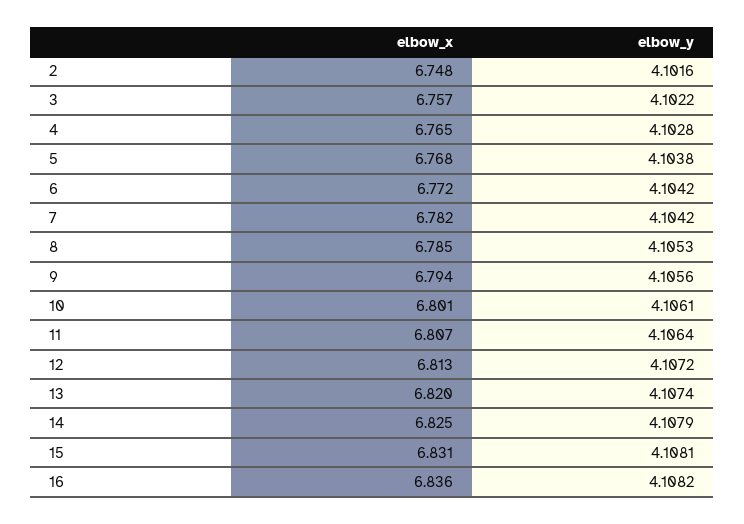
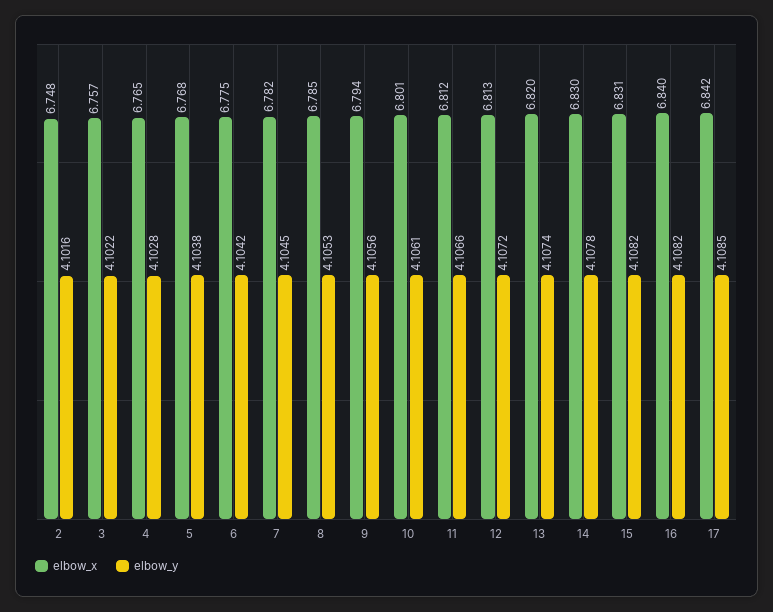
elbow_x, 6: 6.772 -> 6.775
elbow_y, 7: 4.1042 -> 4.1045
elbow_x, 11: 6.807 -> 6.812
elbow_y, 11: 4.1064 -> 4.1066
elbow_x, 14: 6.825 -> 6.83
elbow_y, 14: 4.1079 -> 4.1078
elbow_y, 15: 4.1081 -> 4.1082
elbow_x, 16: 6.836 -> 6.84
elbow_x, 17: none -> 6.842
elbow_y, 17: none -> 4.1085

